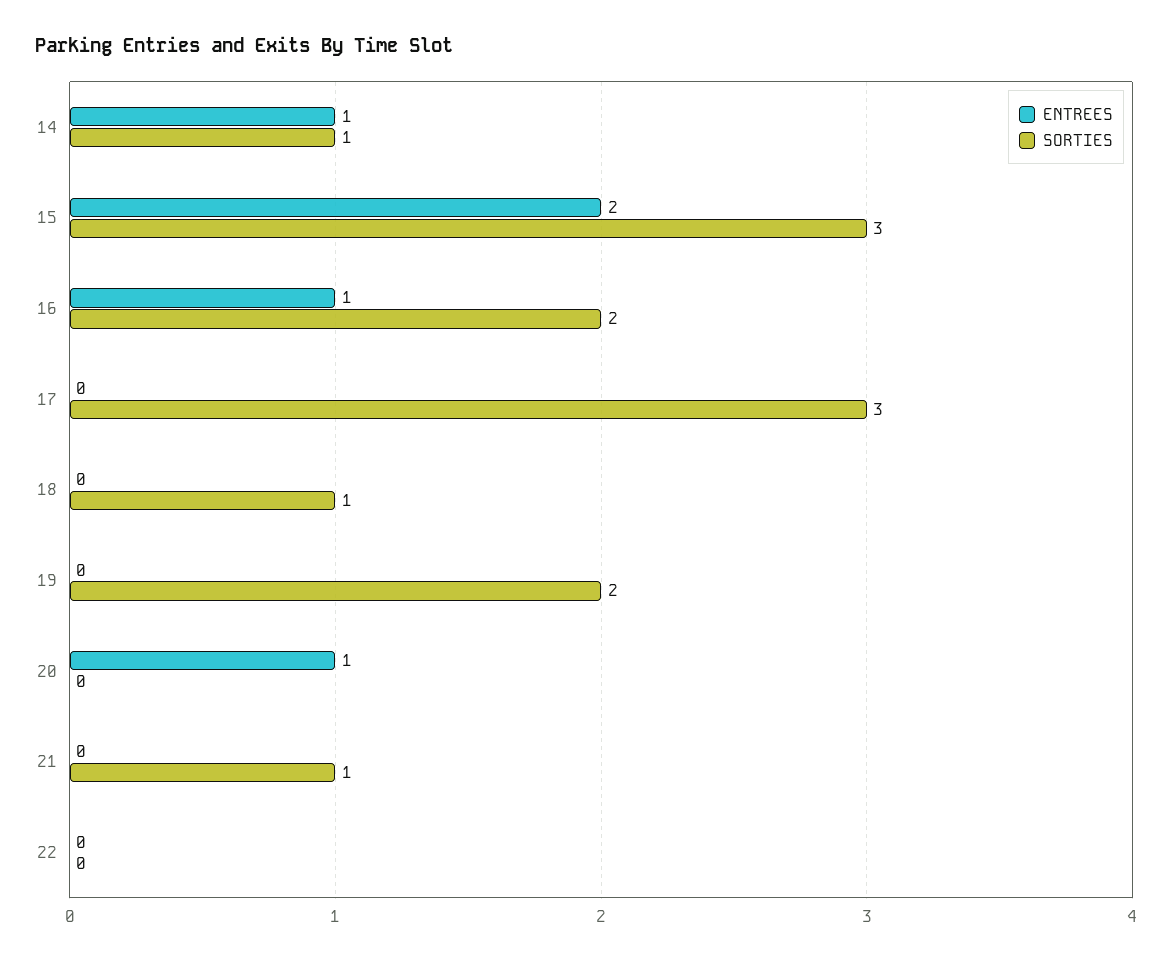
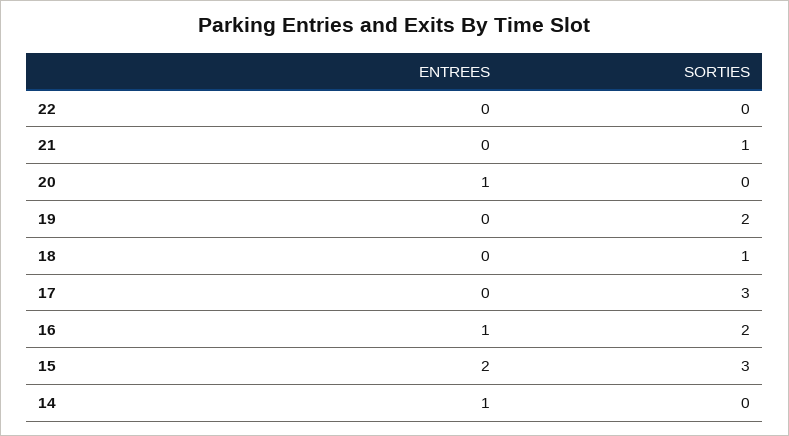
SORTIES, 14: 1 -> 0

